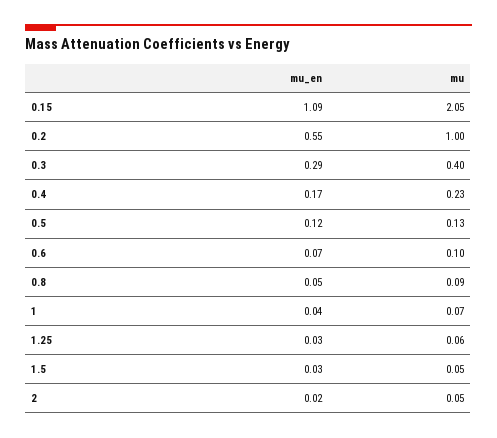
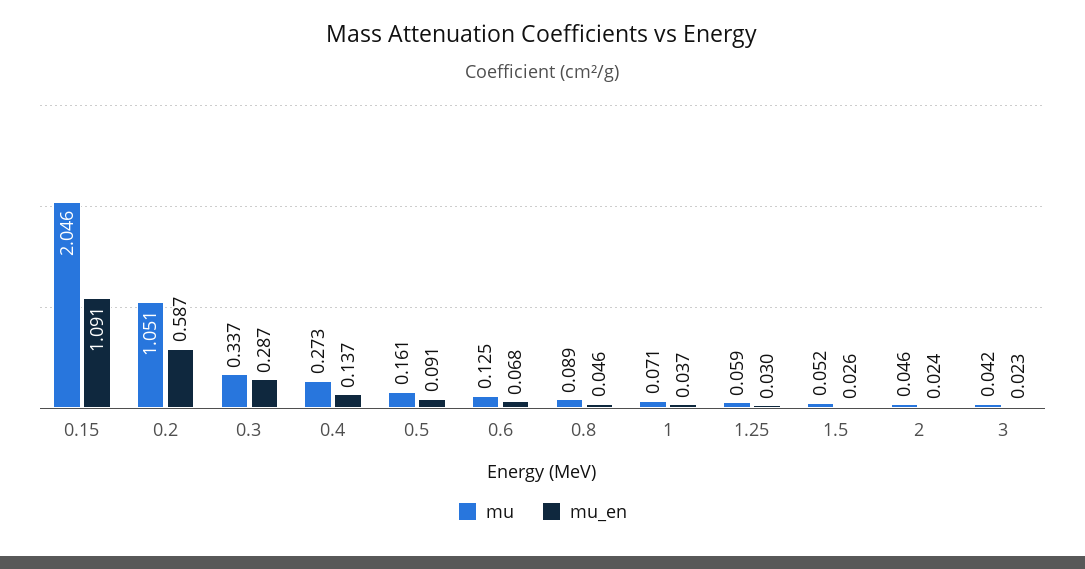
mu_en, 0.2: 0.55 -> 0.587
mu, 0.2: 1 -> 1.051
mu, 0.3: 0.4 -> 0.337
mu_en, 0.4: 0.17 -> 0.137
mu, 0.4: 0.23 -> 0.273
mu_en, 0.5: 0.12 -> 0.091
mu, 0.5: 0.13 -> 0.161
mu, 0.6: 0.1 -> 0.125
mu, 3: none -> 0.042
mu_en, 3: none -> 0.023

